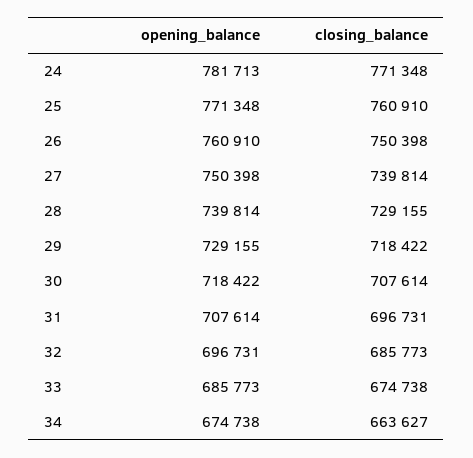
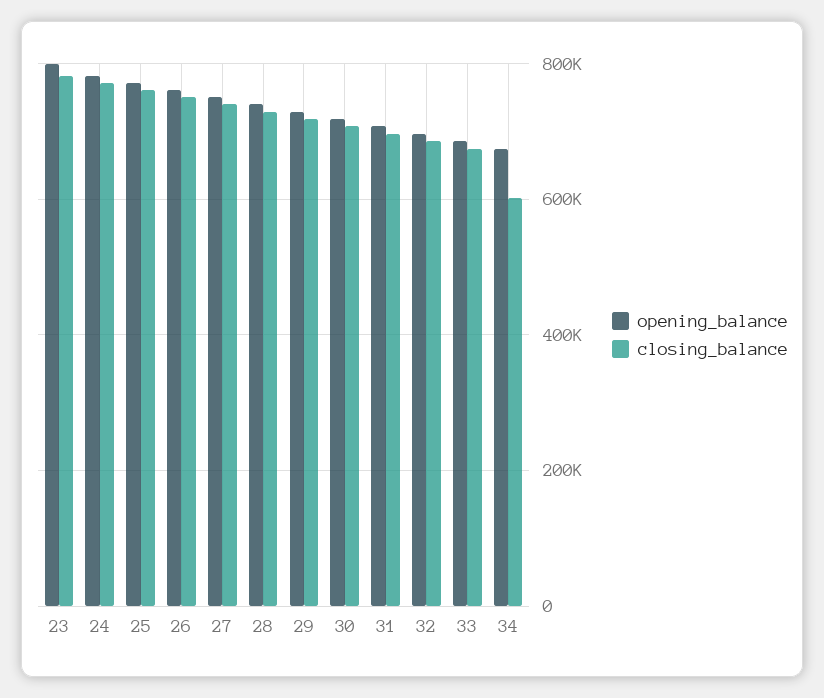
closing_balance, 34: 663627 -> 600000
opening_balance, 23: none -> 800000
closing_balance, 23: none -> 780000

